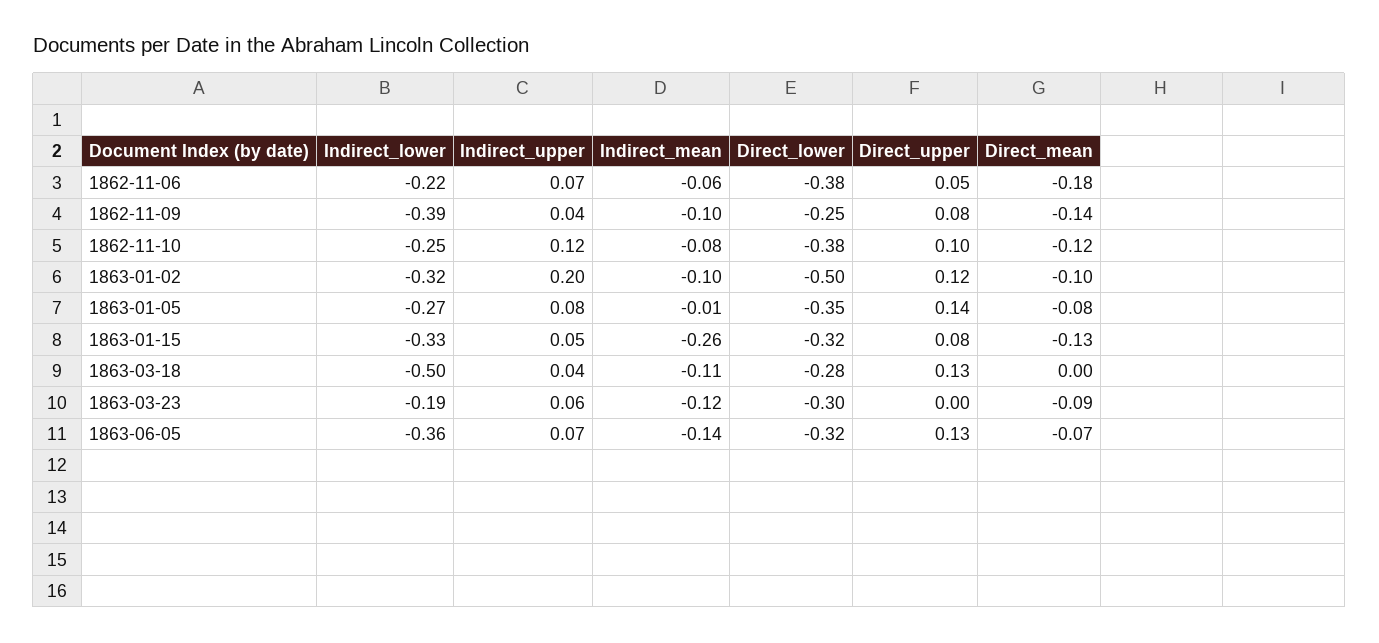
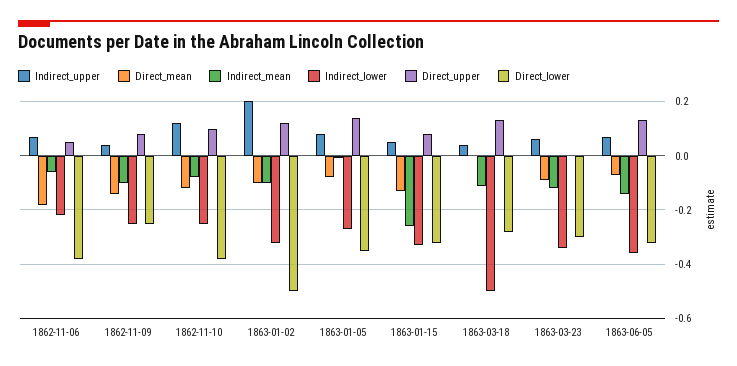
Indirect_lower, 1862-11-09: -0.39 -> -0.25
Indirect_lower, 1863-03-23: -0.19 -> -0.35

